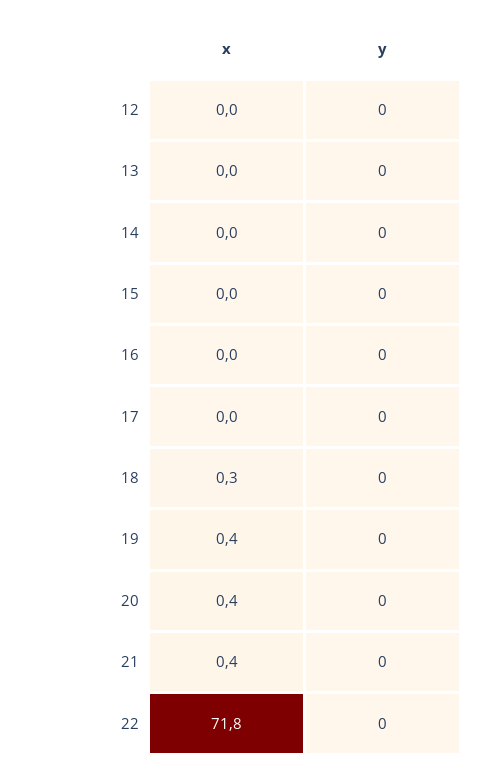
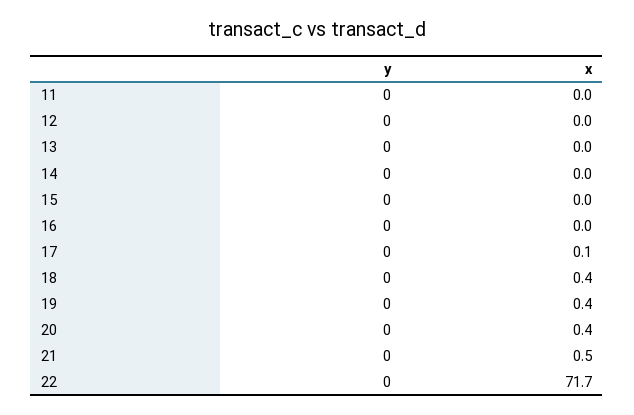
x, 17: 0 -> 0.1
x, 18: 0.3 -> 0.4
x, 21: 0.4 -> 0.5
x, 22: 71.8 -> 71.7
y, 11: none -> 0
x, 11: none -> 0

